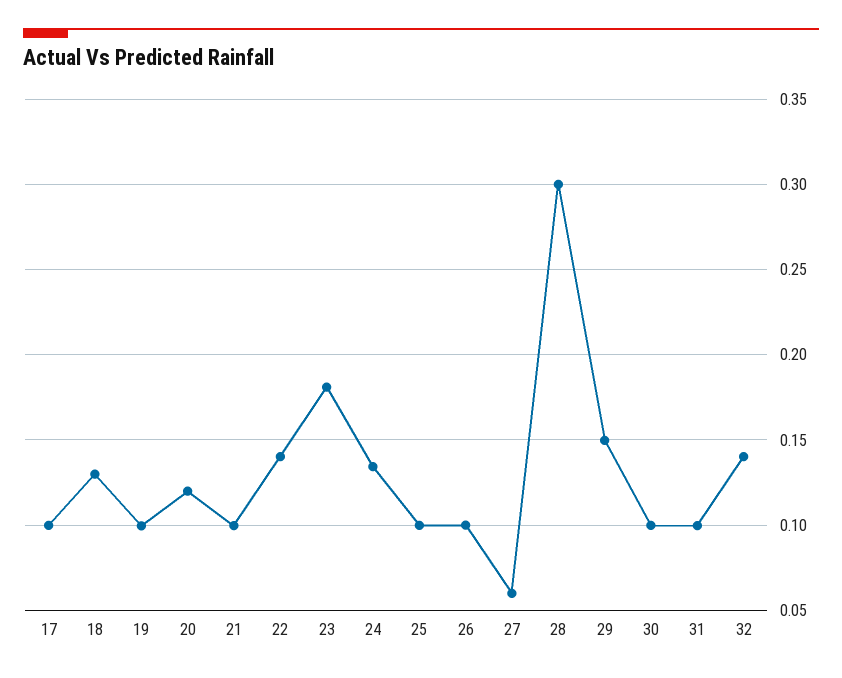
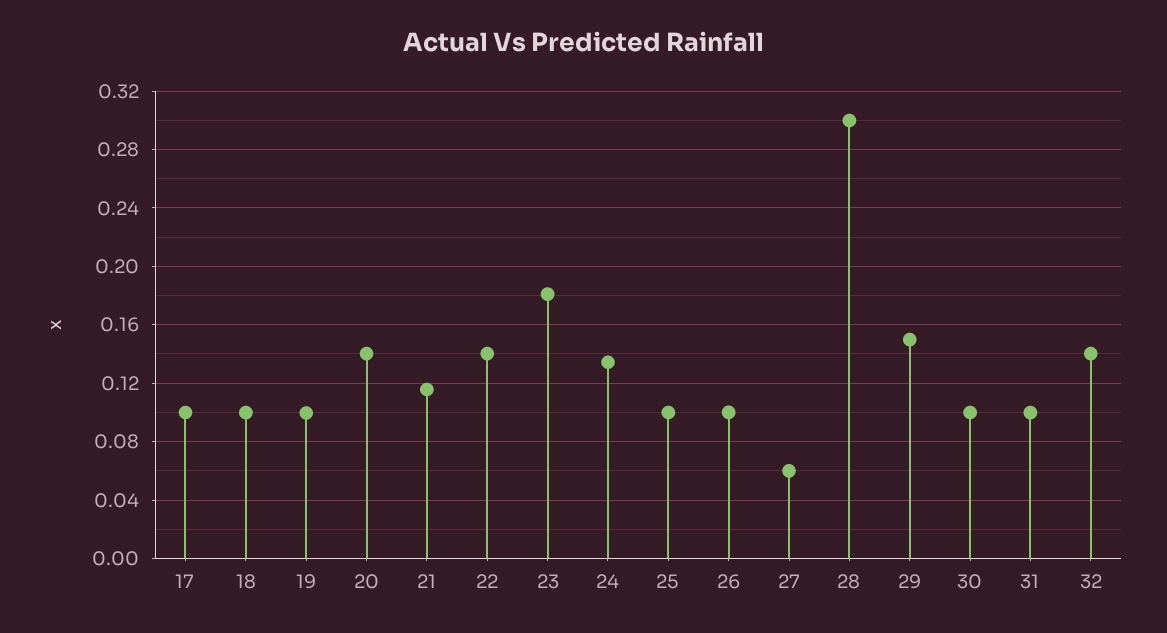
18: 0.13 -> 0.1
20: 0.12 -> 0.14
21: 0.1 -> 0.115

